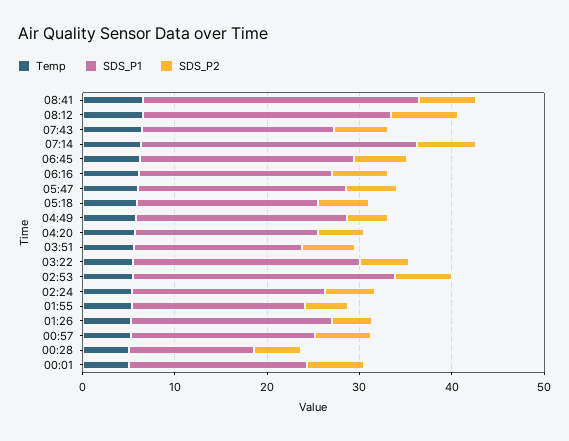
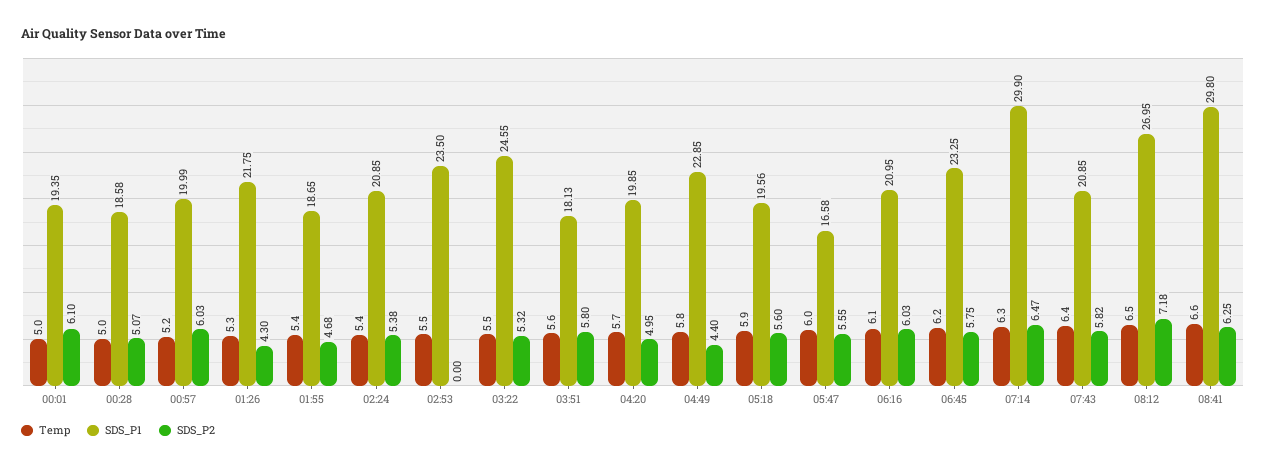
SDS_P1, 05:47: 22 -> 16.58
SDS_P1, 02:53: 28 -> 23.5
SDS_P2, 02:53: 6 -> 0
SDS_P1, 00:28: 14 -> 18.58

